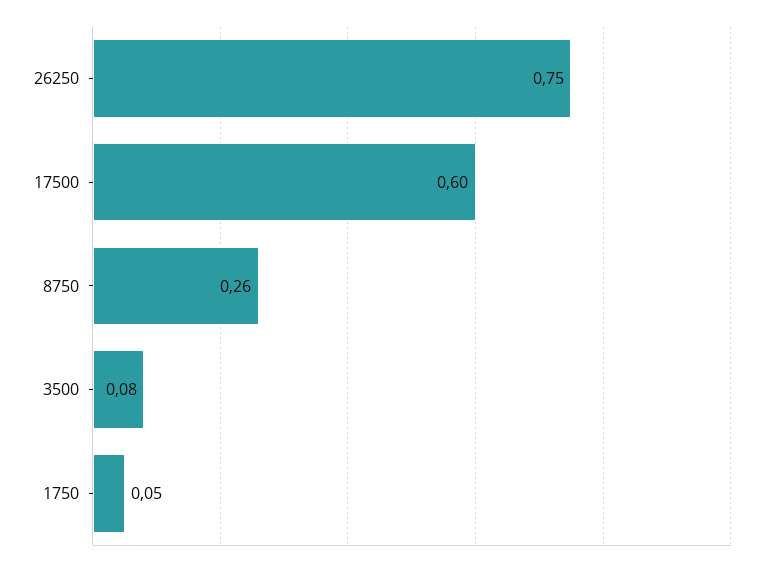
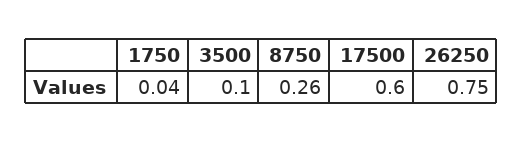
3500: 0.08 -> 0.1
1750: 0.05 -> 0.04

